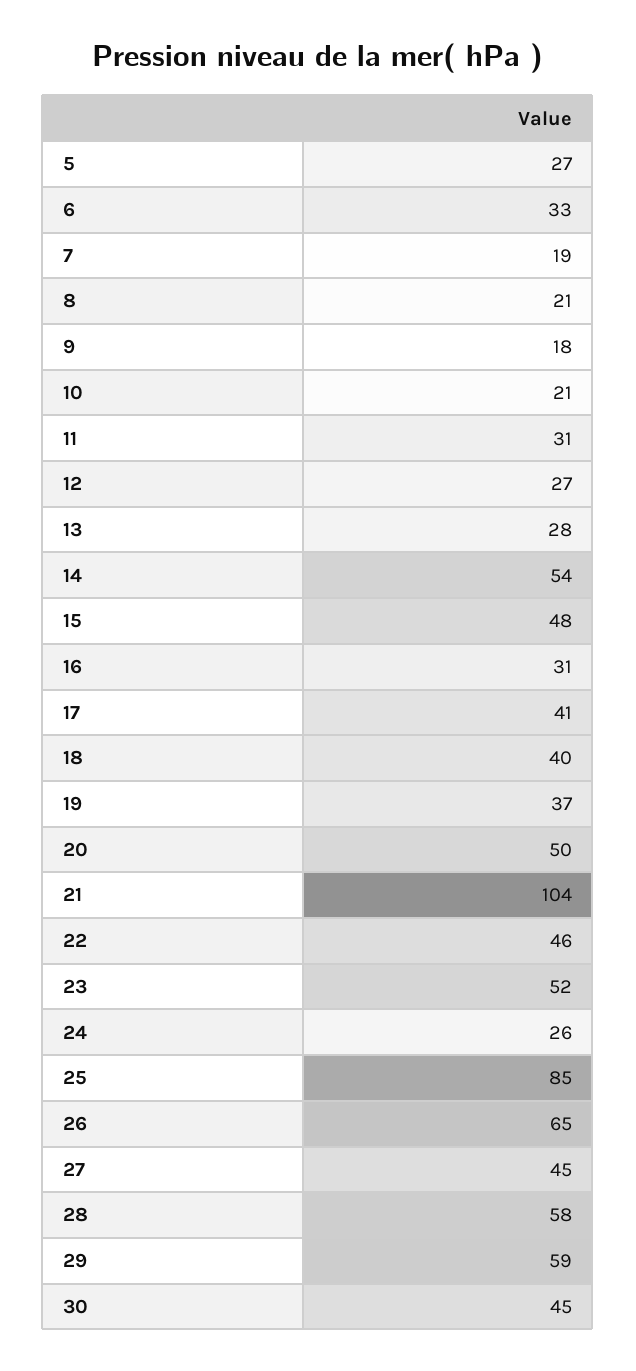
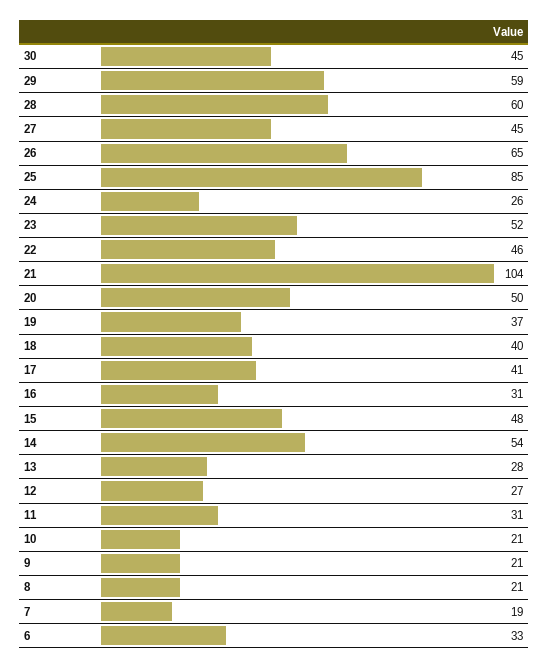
5: 27 -> none
9: 18 -> 21
28: 58 -> 60

